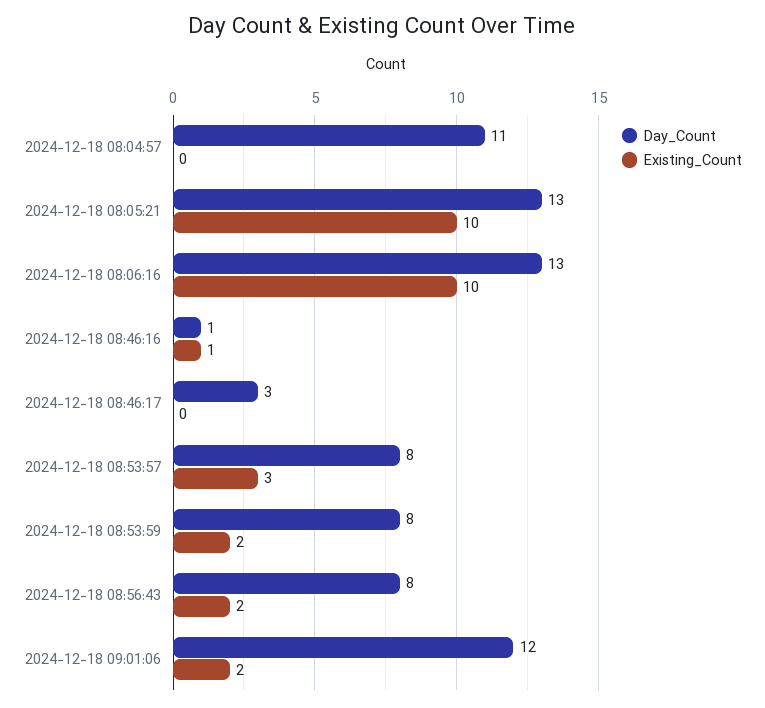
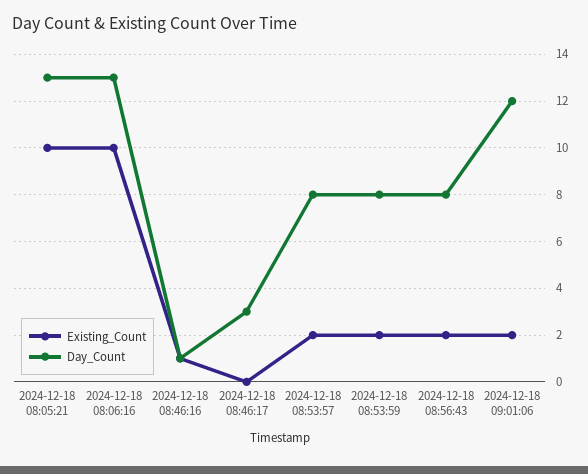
Day_Count, 2024-12-18 08:04:57: 11 -> none
Existing_Count, 2024-12-18 08:04:57: 0 -> none
Existing_Count, 2024-12-18 08:53:57: 3 -> 2

